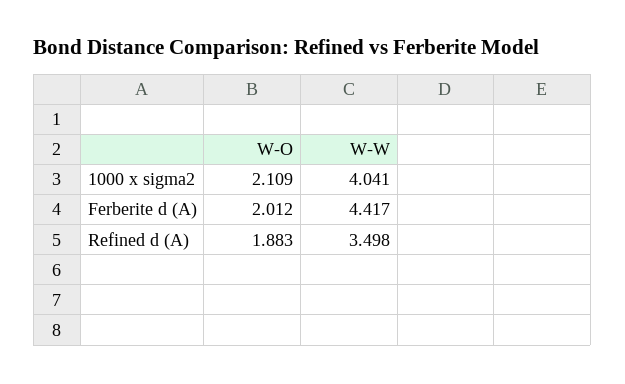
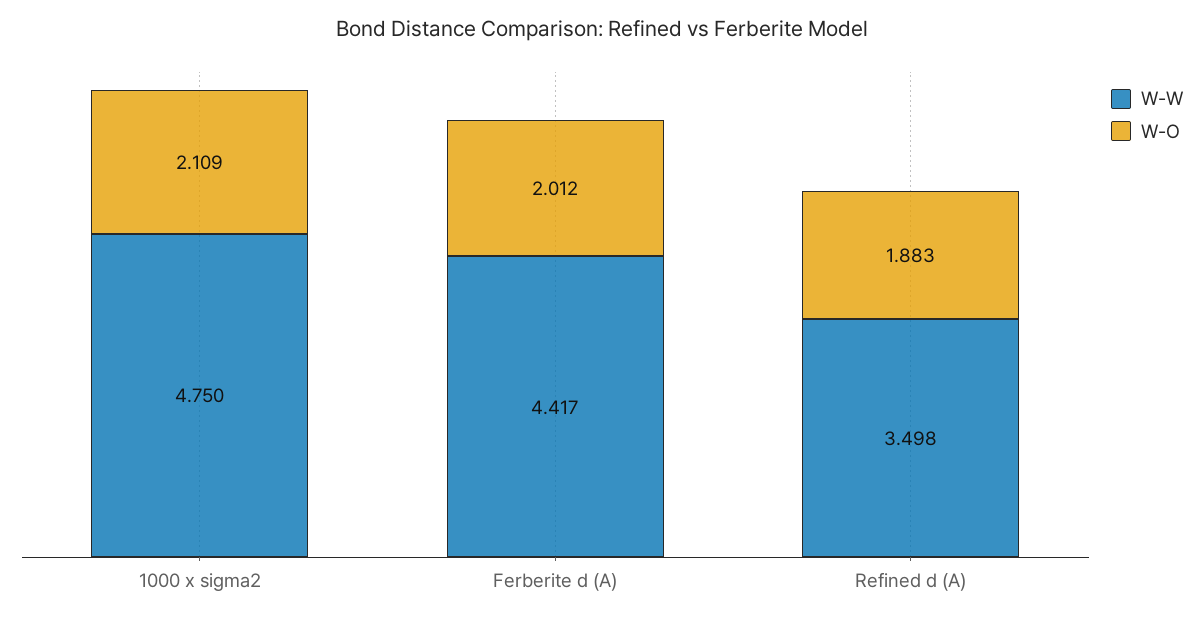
W-W, 1000 x sigma2: 4.041 -> 4.75

